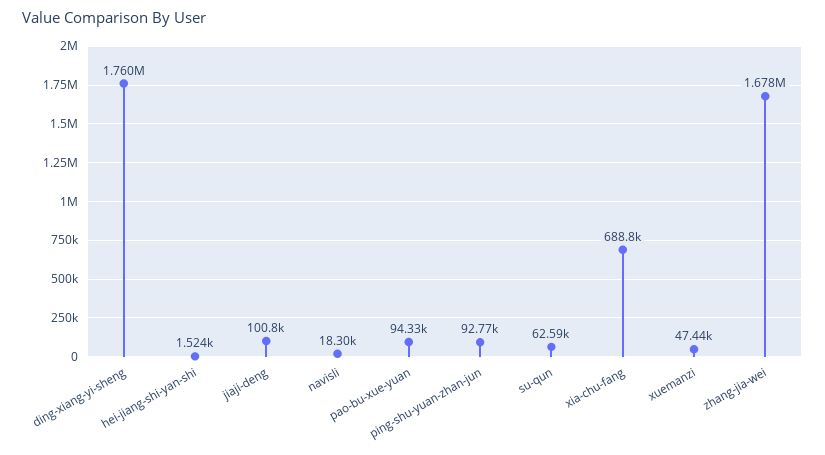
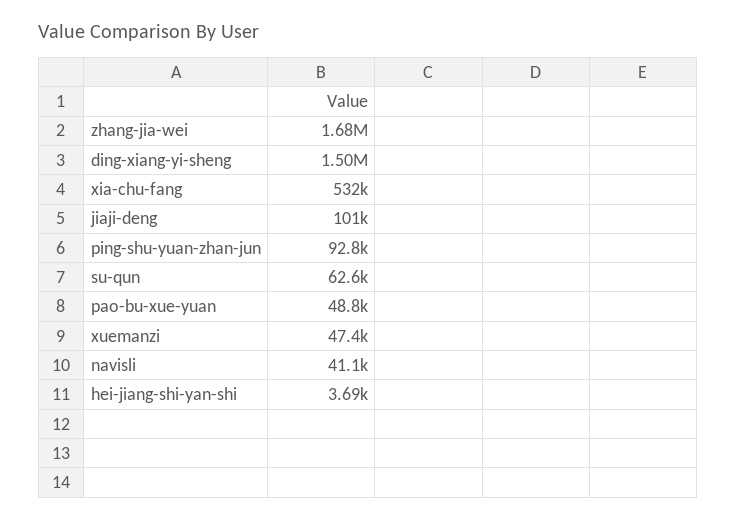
ding-xiang-yi-sheng: 1760000 -> 1500000
hei-jiang-shi-yan-shi: 1524 -> 3690
navisli: 18300 -> 41100
pao-bu-xue-yuan: 94330 -> 48800
xia-chu-fang: 688800 -> 532000

